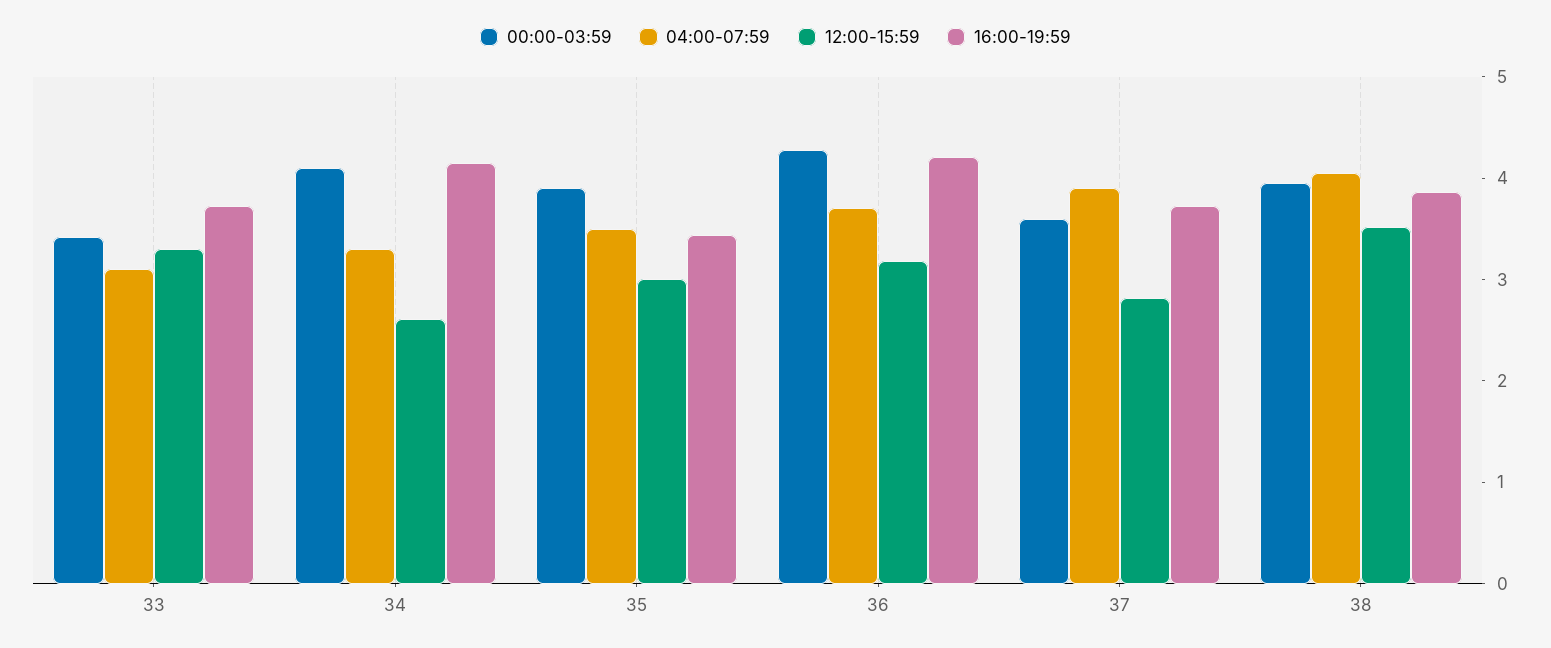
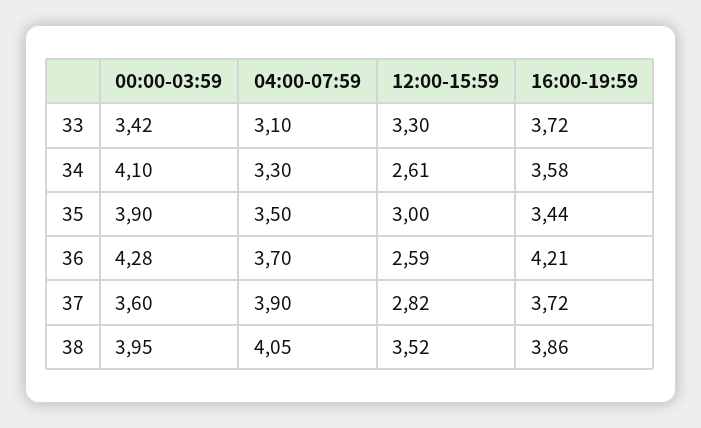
16:00-19:59, 34: 4.2 -> 3.58
12:00-15:59, 36: 3.2 -> 2.59

